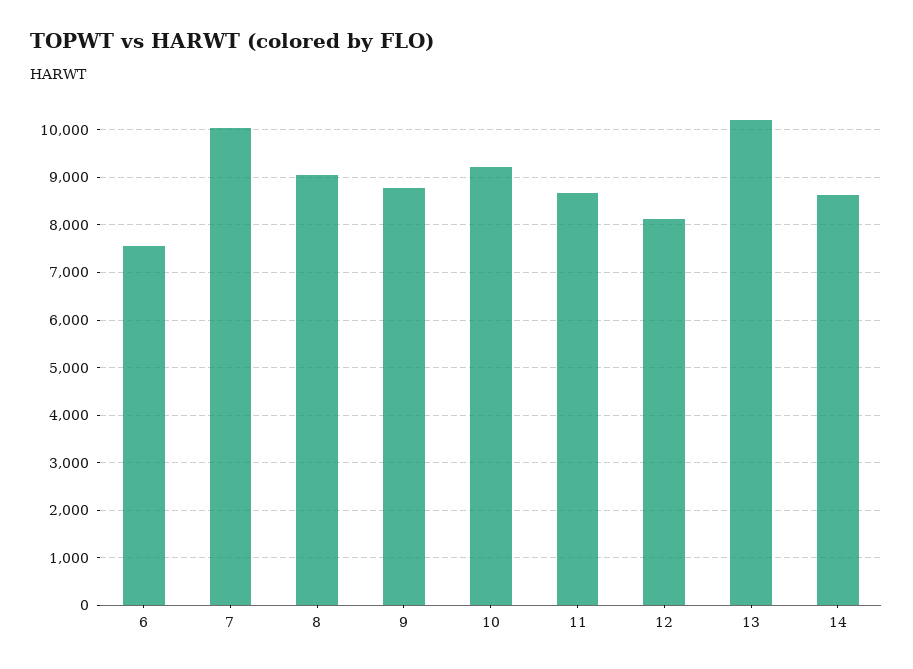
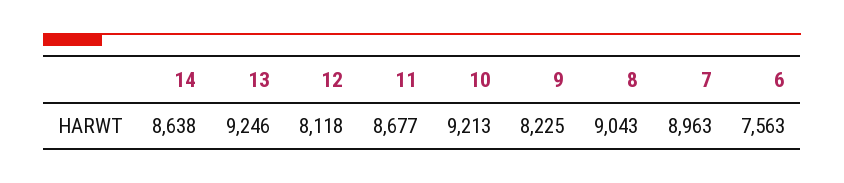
7: 10000 -> 8963
9: 8800 -> 8225
13: 10200 -> 9246

